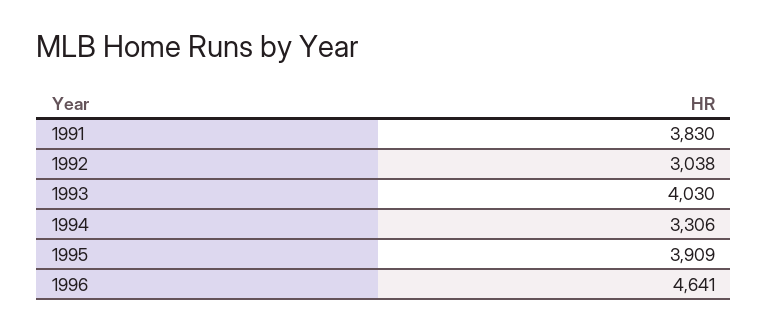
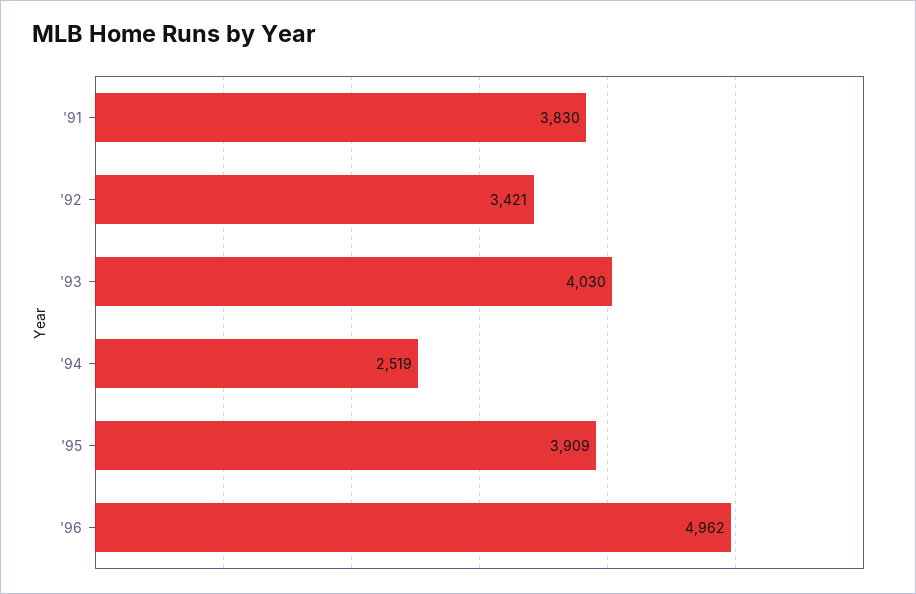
1992: 3038 -> 3421
1994: 3306 -> 2519
1996: 4641 -> 4962

